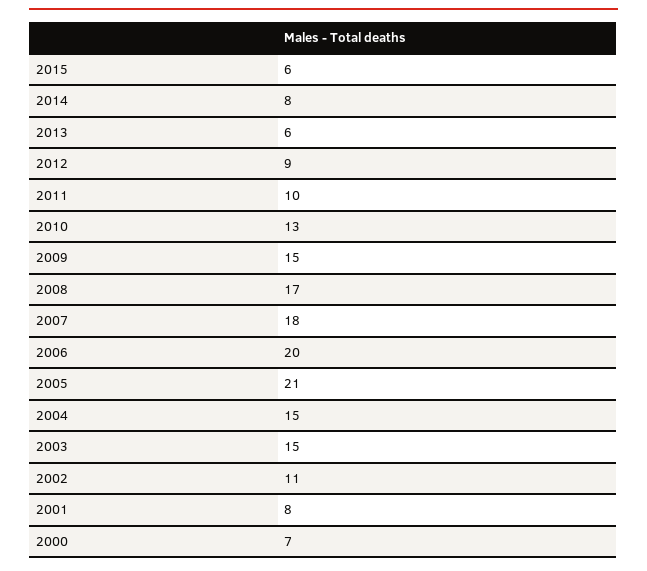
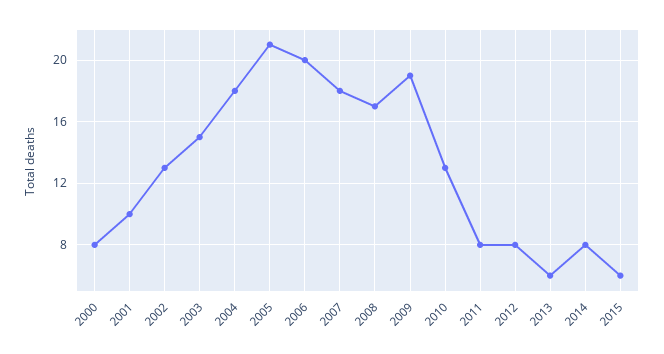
2012: 9 -> 8
2011: 10 -> 8
2009: 15 -> 19
2004: 15 -> 18
2002: 11 -> 13
2001: 8 -> 10
2000: 7 -> 8

